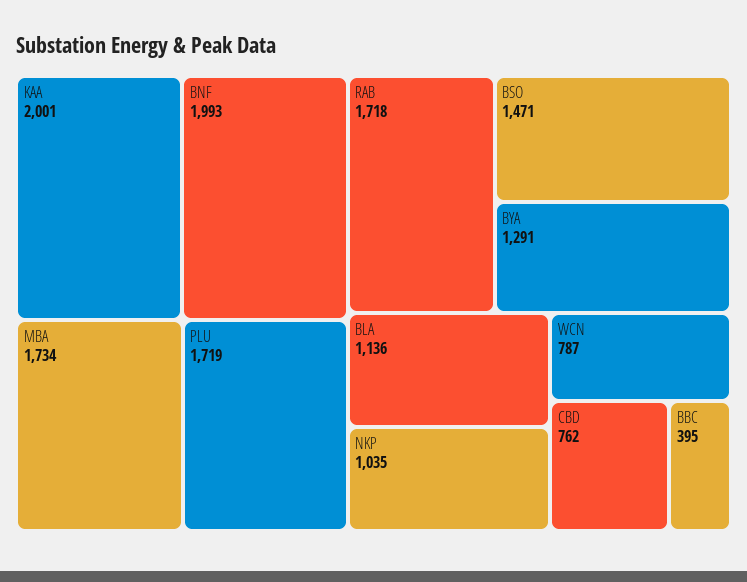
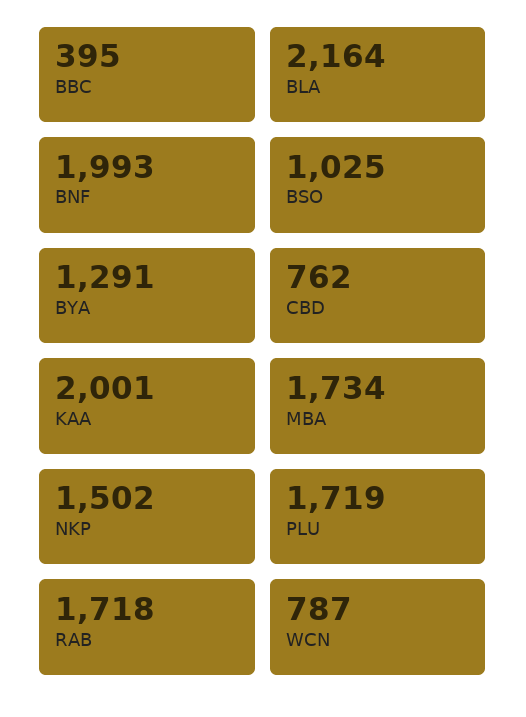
BSO: 1471 -> 1025
BLA: 1136 -> 2164
NKP: 1035 -> 1502

